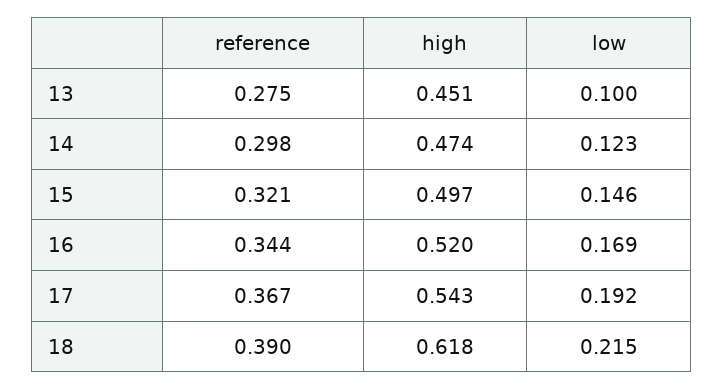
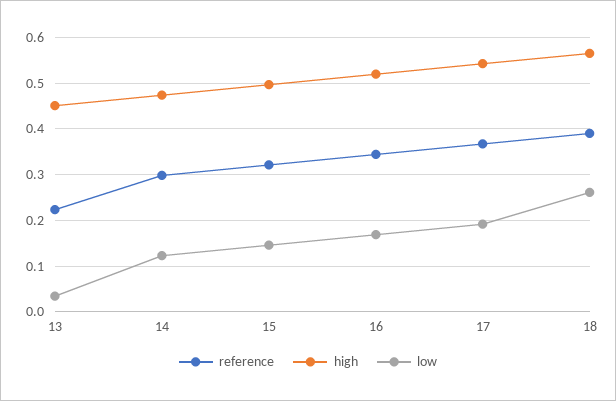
reference, 13: 0.275 -> 0.22
low, 13: 0.1 -> 0.04
high, 18: 0.618 -> 0.56
low, 18: 0.215 -> 0.26

